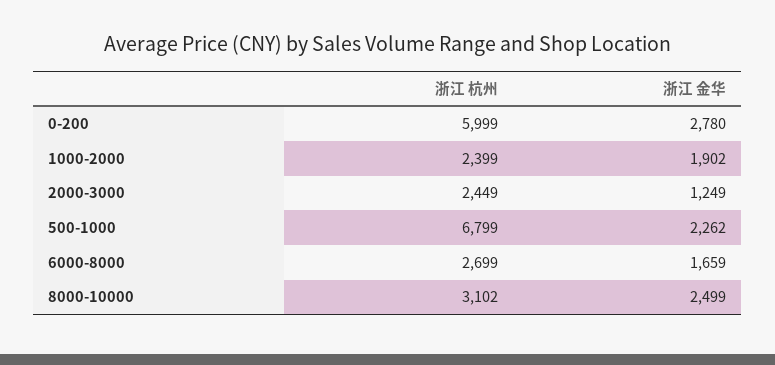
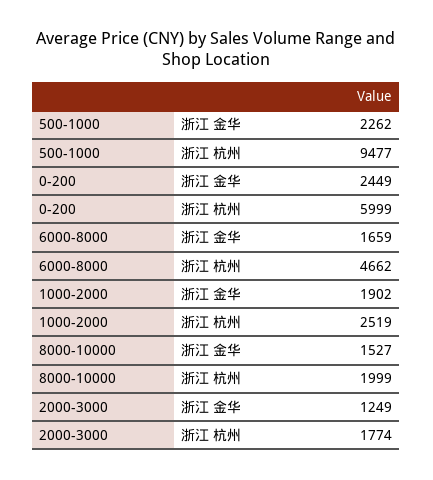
浙江 金华, 0-200: 2780 -> 2449
浙江 杭州, 1000-2000: 2399 -> 2519
浙江 杭州, 2000-3000: 2449 -> 1774
浙江 杭州, 500-1000: 6799 -> 9477
浙江 杭州, 6000-8000: 2699 -> 4662
浙江 杭州, 8000-10000: 3102 -> 1999
浙江 金华, 8000-10000: 2499 -> 1527

